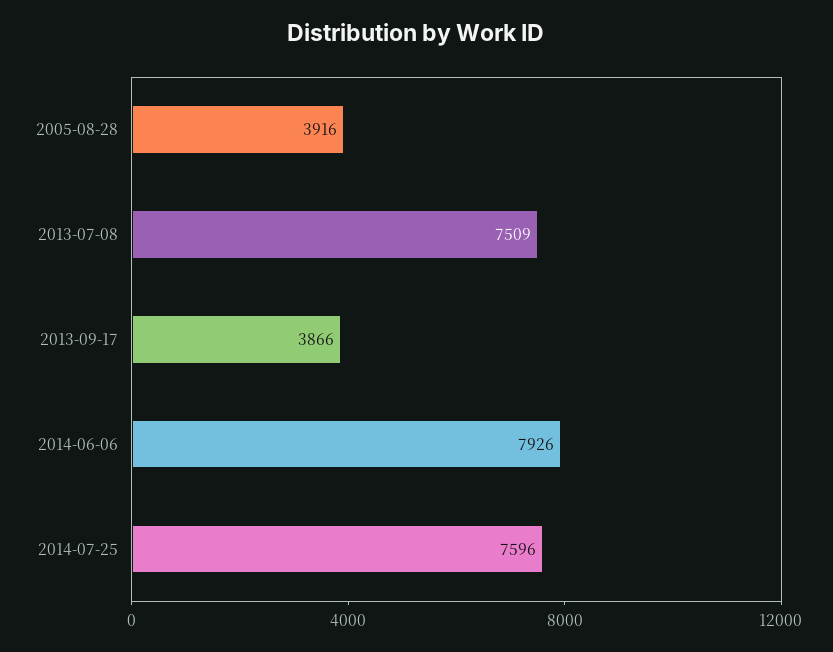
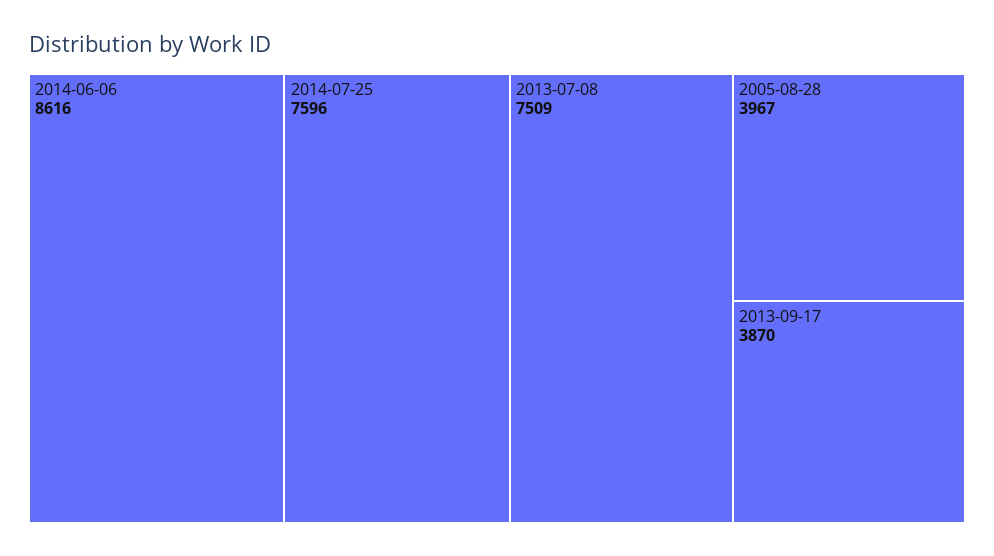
2005-08-28: 3916 -> 3967
2013-09-17: 3866 -> 3870
2014-06-06: 7926 -> 8616

